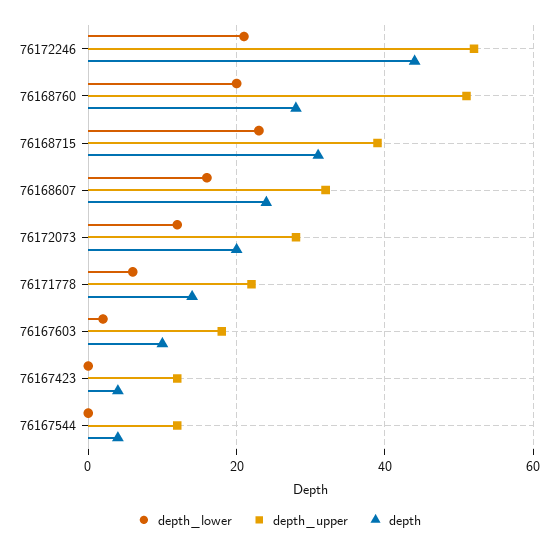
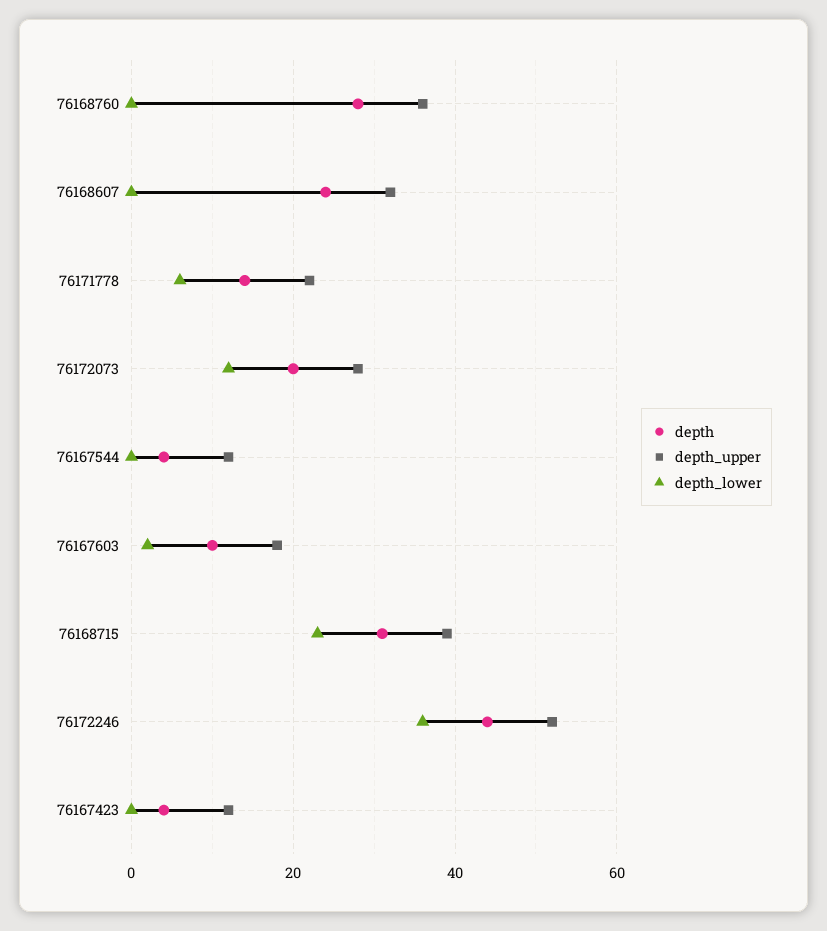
depth_lower, 76172246: 20 -> 35
depth_lower, 76168760: 20 -> 0
depth_upper, 76168760: 50 -> 35
depth_lower, 76168607: 15 -> 0

